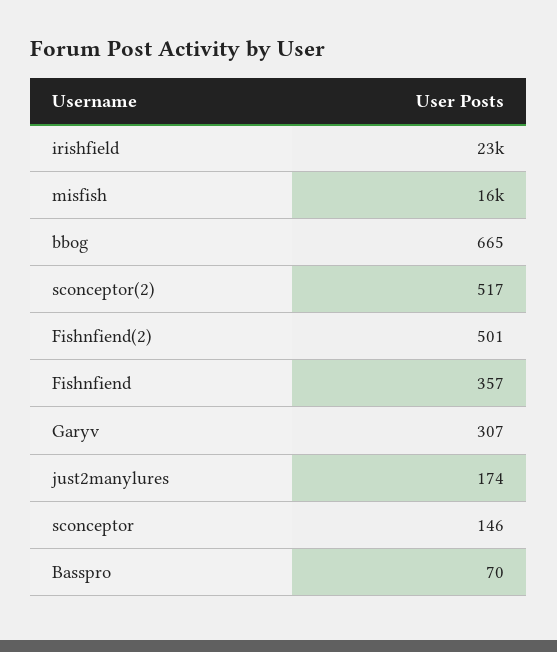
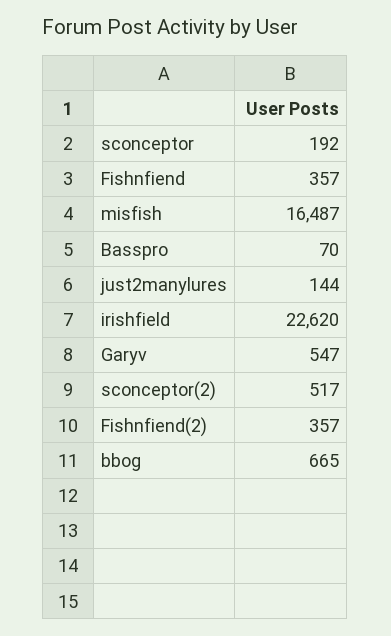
Fishnfiend(2): 501 -> 357
Garyv: 307 -> 547
just2manylures: 174 -> 144
sconceptor: 146 -> 192

